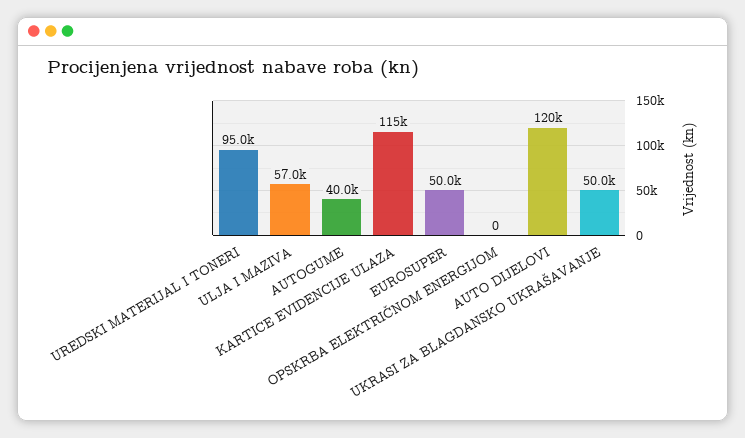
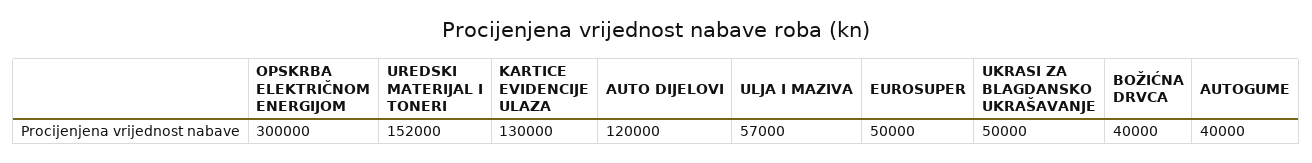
UREDSKI MATERIJAL I TONERI: 95000 -> 152000
KARTICE EVIDENCIJE ULAZA: 115000 -> 130000
OPSKRBA ELEKTRIČNOM ENERGIJOM: 0 -> 300000
BOŽIĆNA DRVCA: none -> 40000

